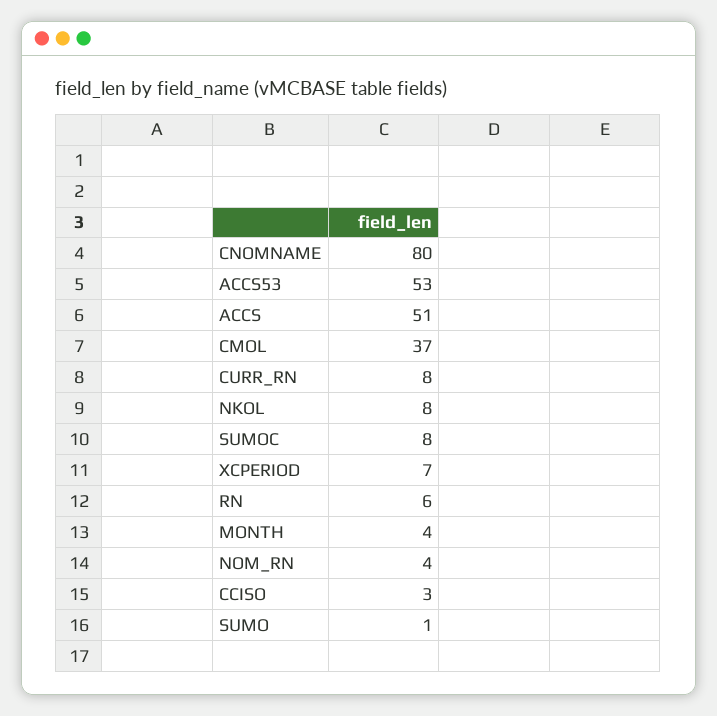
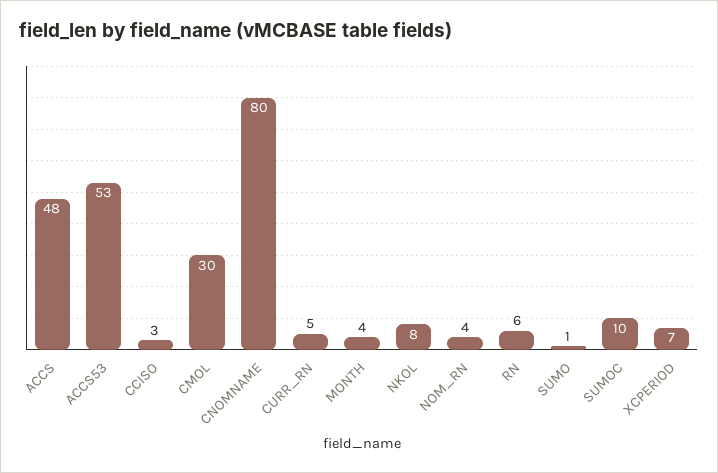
ACCS: 51 -> 48
CMOL: 37 -> 30
CURR_RN: 8 -> 5
SUMOC: 8 -> 10

